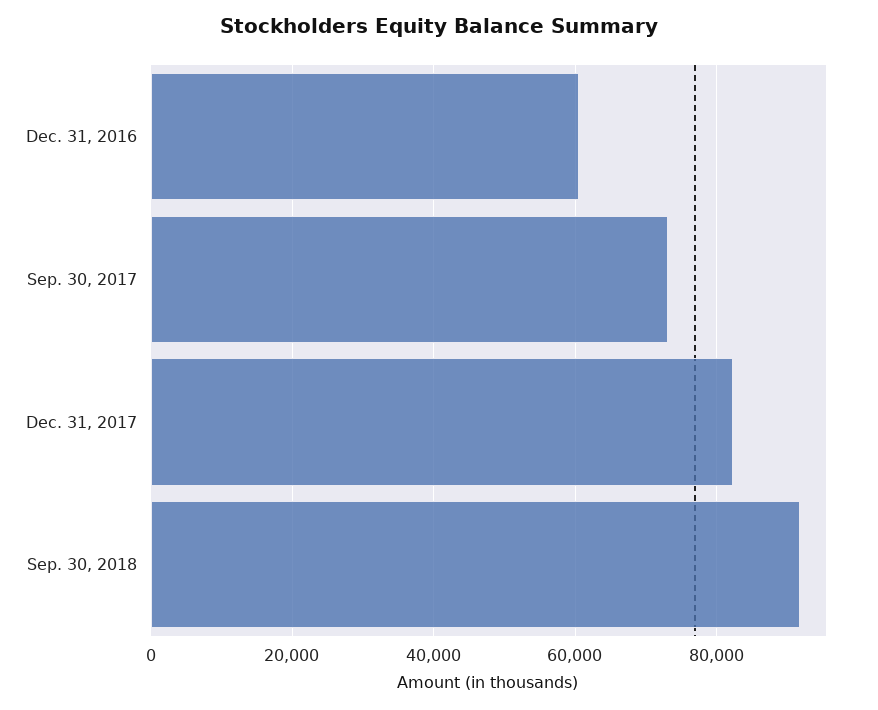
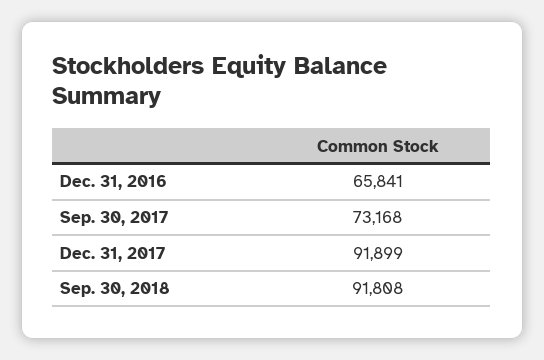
Dec. 31, 2016: 60000 -> 65841
Dec. 31, 2017: 82000 -> 91899

